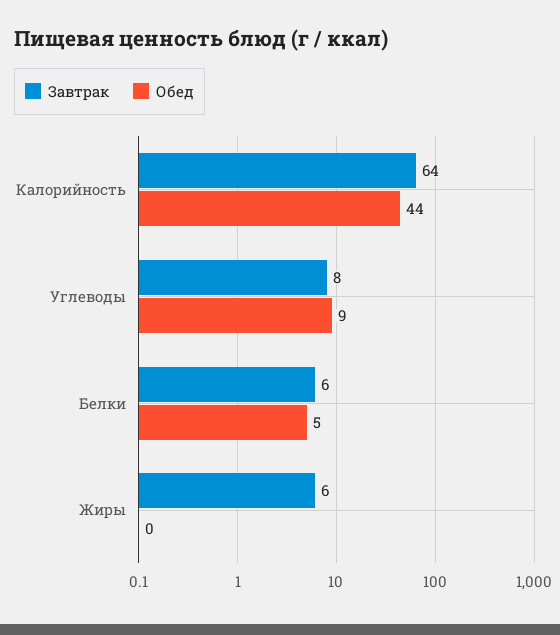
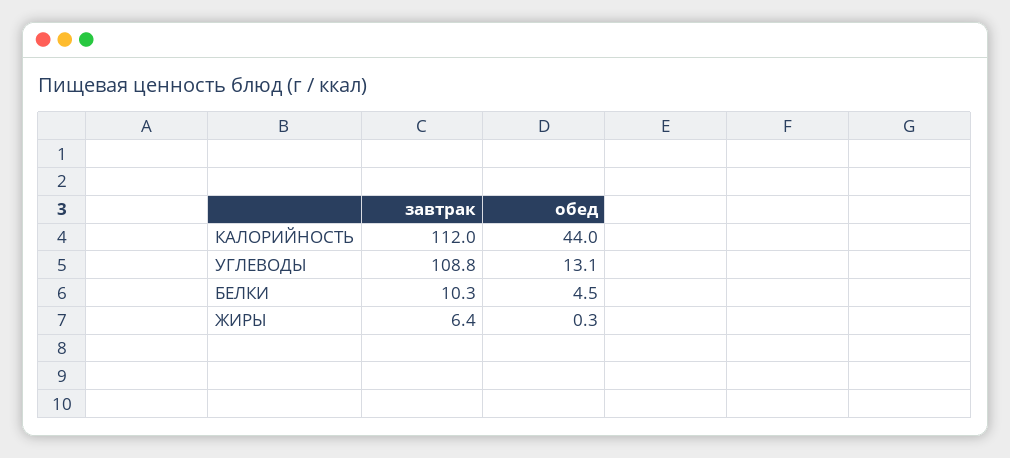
Завтрак, Калорийность: 64 -> 112
Завтрак, Углеводы: 8 -> 108.8
Обед, Углеводы: 9 -> 13.1
Завтрак, Белки: 6 -> 10.3

